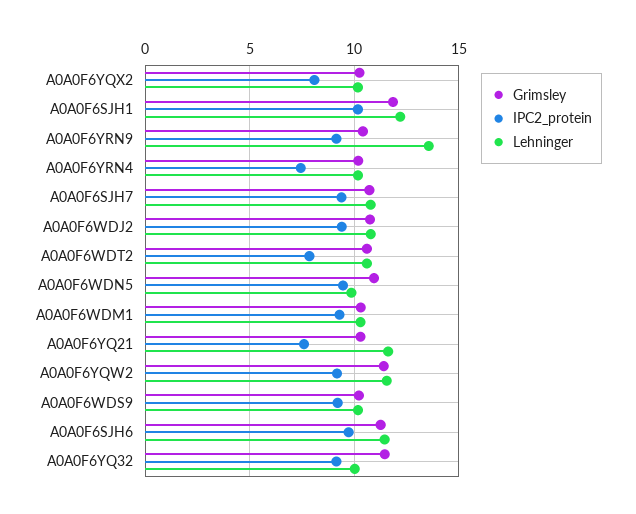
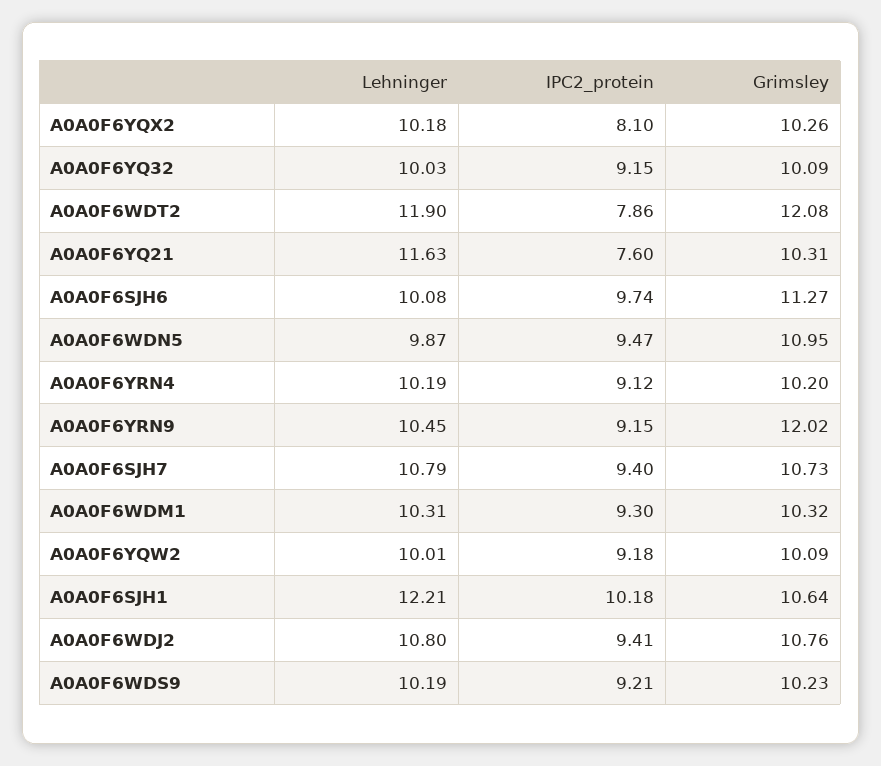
Grimsley, A0A0F6SJH1: 12 -> 10.64
Grimsley, A0A0F6YRN9: 10.5 -> 12.02
Lehninger, A0A0F6YRN9: 13.5 -> 10.45
IPC2_protein, A0A0F6YRN4: 7.5 -> 9.12
Grimsley, A0A0F6WDT2: 10.5 -> 12.08
Lehninger, A0A0F6WDT2: 10.5 -> 11.9
Grimsley, A0A0F6YQW2: 11.5 -> 10.09
Lehninger, A0A0F6YQW2: 11.5 -> 10.01
Lehninger, A0A0F6SJH6: 11.5 -> 10.08
Grimsley, A0A0F6YQ32: 11.5 -> 10.09

